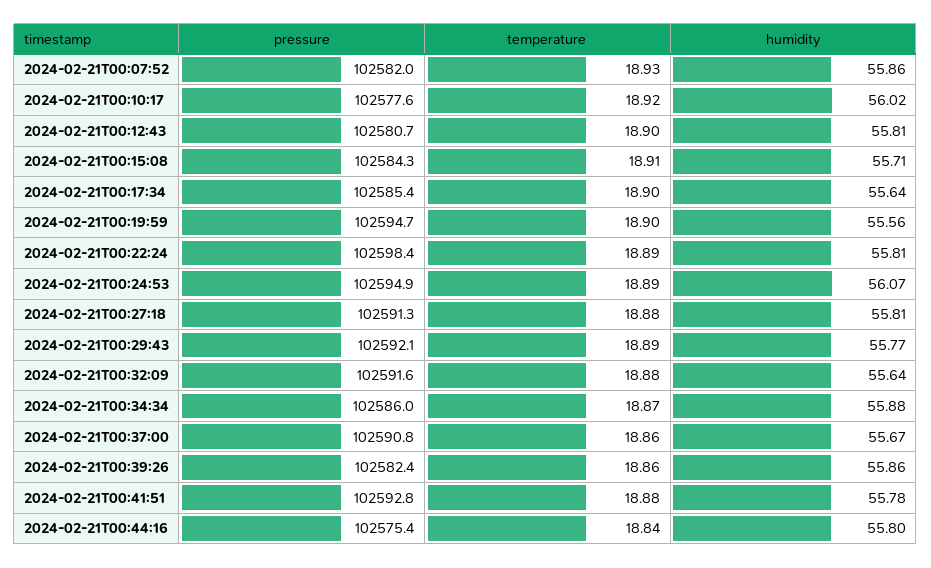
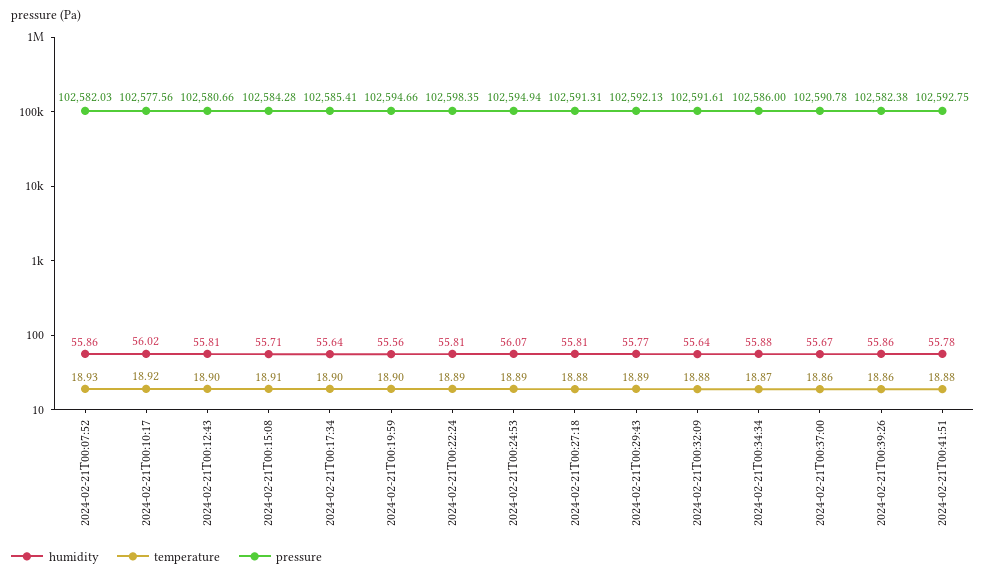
pressure, 2024-02-21T00:44:16: 102575.4 -> none
temperature, 2024-02-21T00:44:16: 18.84 -> none
humidity, 2024-02-21T00:44:16: 55.8 -> none

